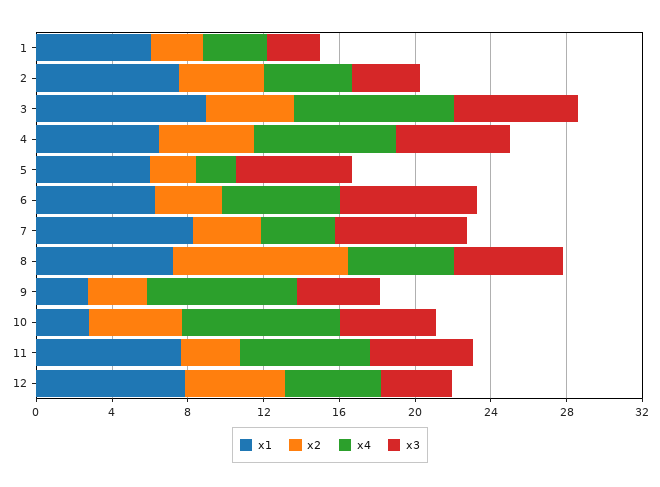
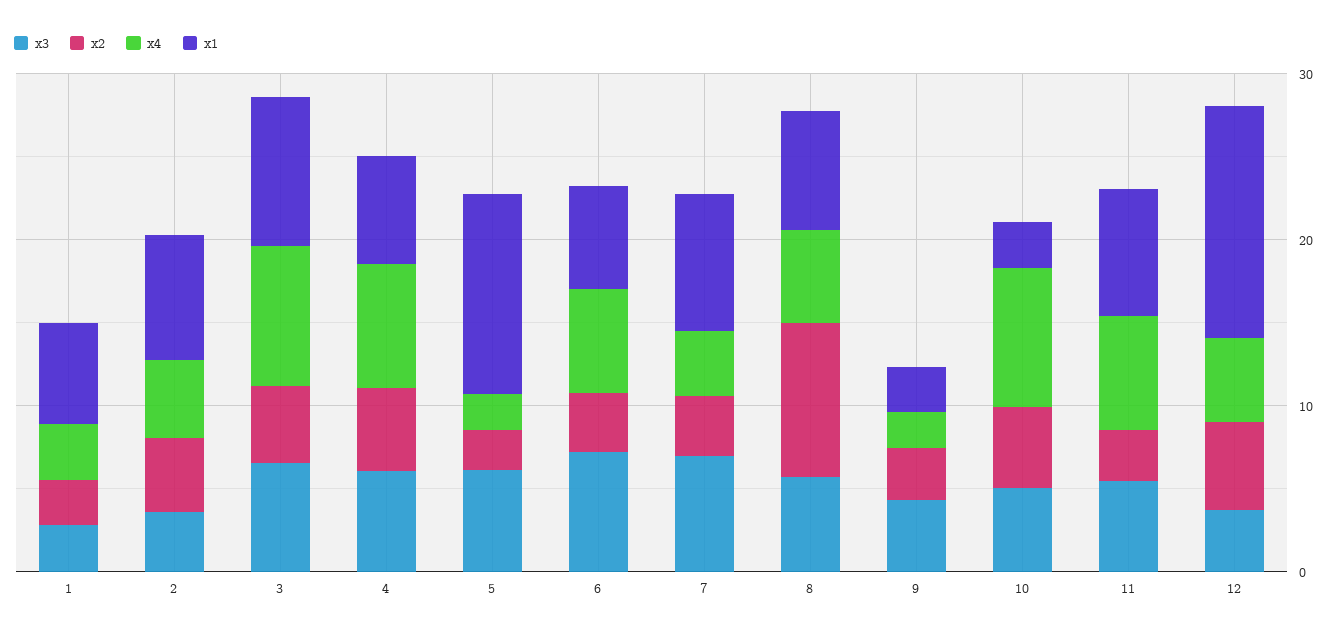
x1, 5: 6 -> 12
x4, 9: 8 -> 2
x1, 12: 8 -> 14

